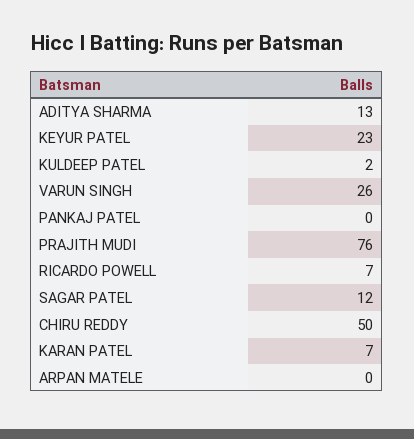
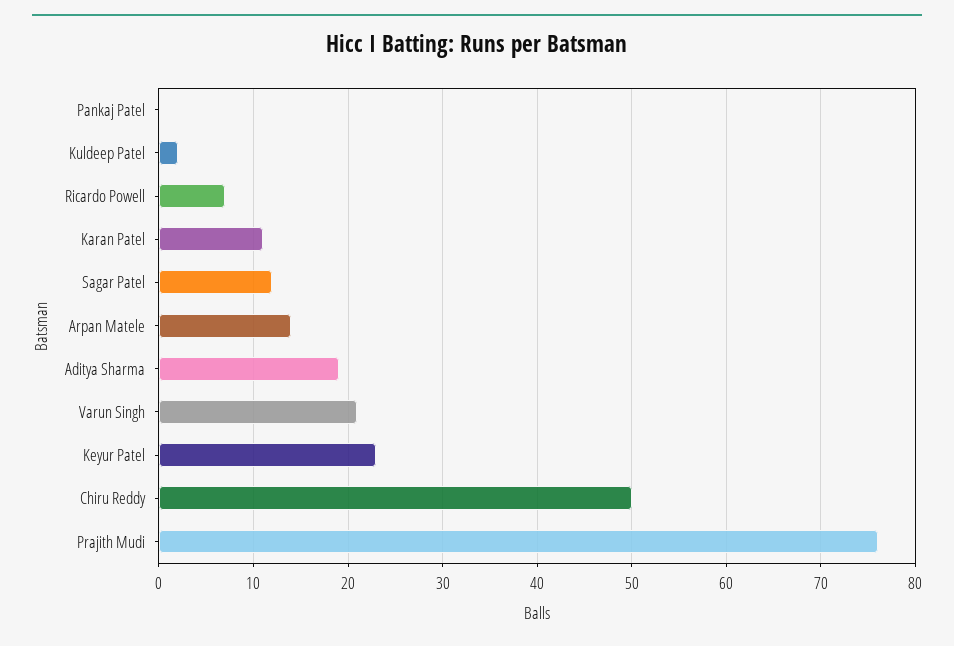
ADITYA SHARMA: 13 -> 19
VARUN SINGH: 26 -> 21
KARAN PATEL: 7 -> 11
ARPAN MATELE: 0 -> 14

